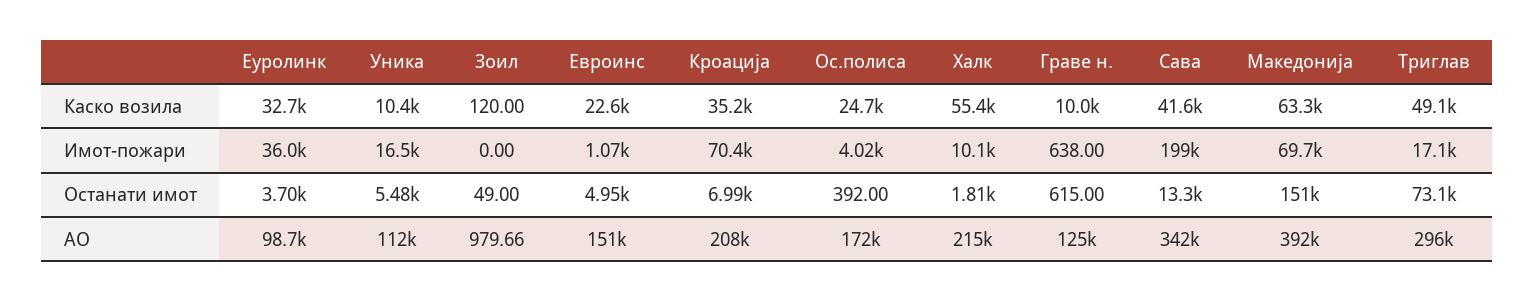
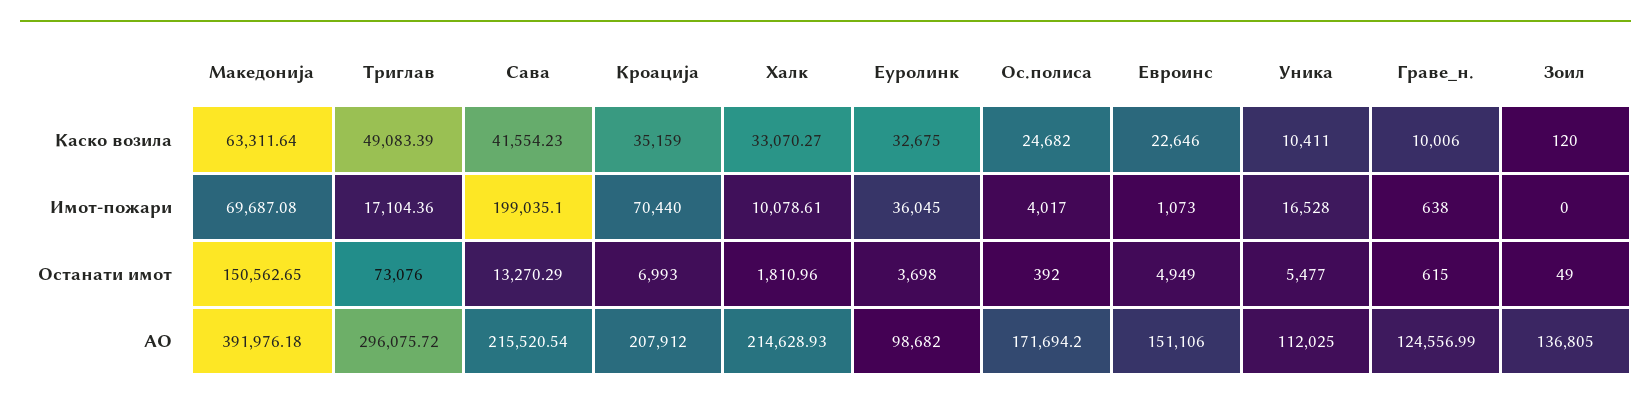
Халк, Каско возила: 55400 -> 33070.27
Зоил, АО: 979.66 -> 136805
Сава, АО: 342000 -> 215520.54

